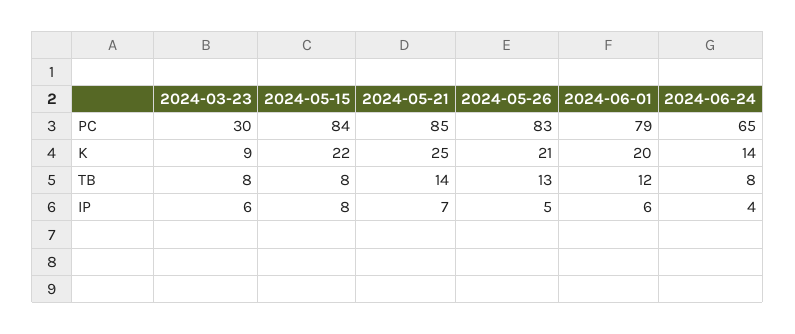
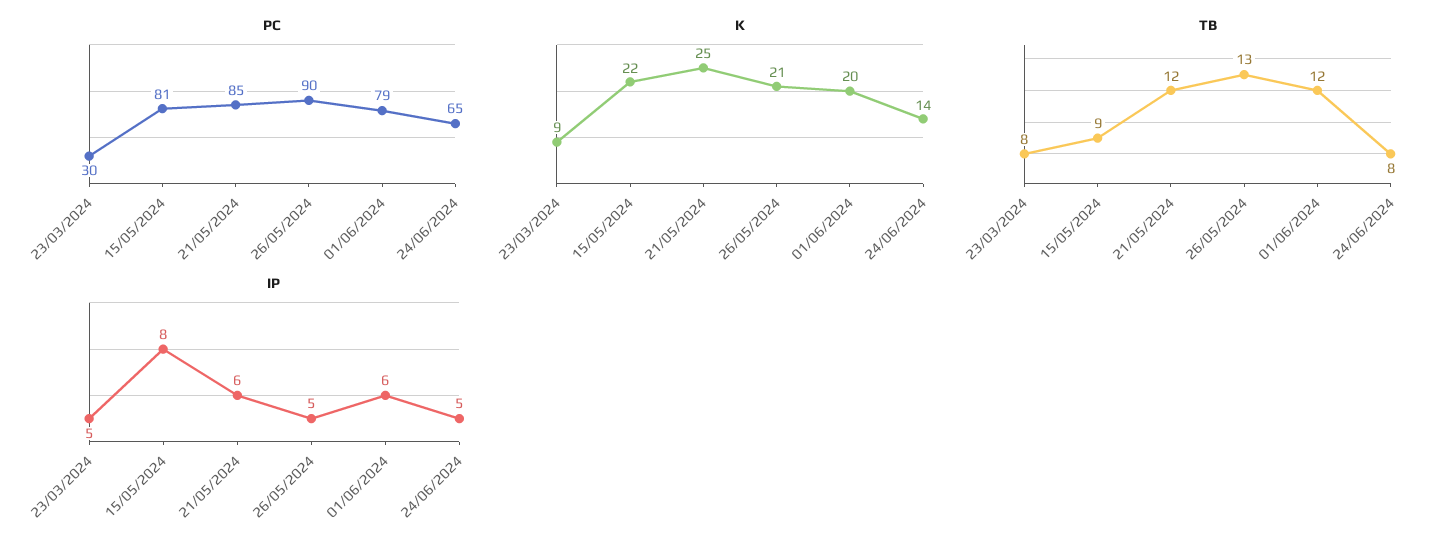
PC, 2024-05-15: 84 -> 81
PC, 2024-05-26: 83 -> 90
TB, 2024-05-15: 8 -> 9
TB, 2024-05-21: 14 -> 12
IP, 2024-03-23: 6 -> 5
IP, 2024-05-21: 7 -> 6
IP, 2024-06-24: 4 -> 5

